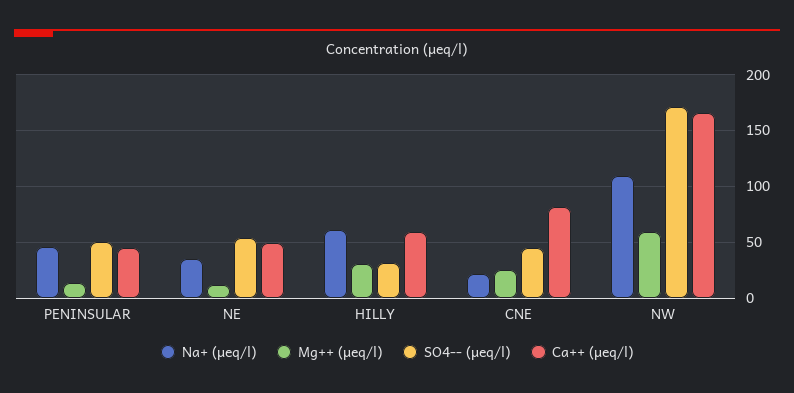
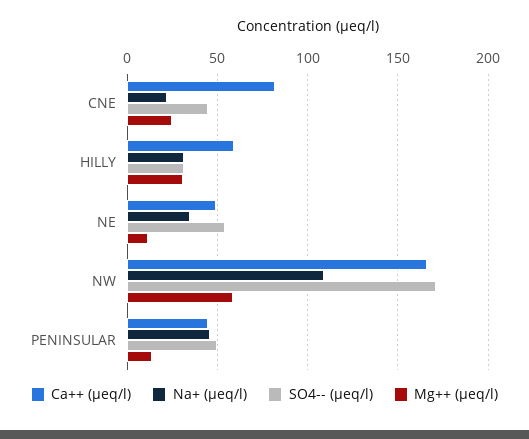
Na+ (µeq/l), HILLY: 60 -> 30

